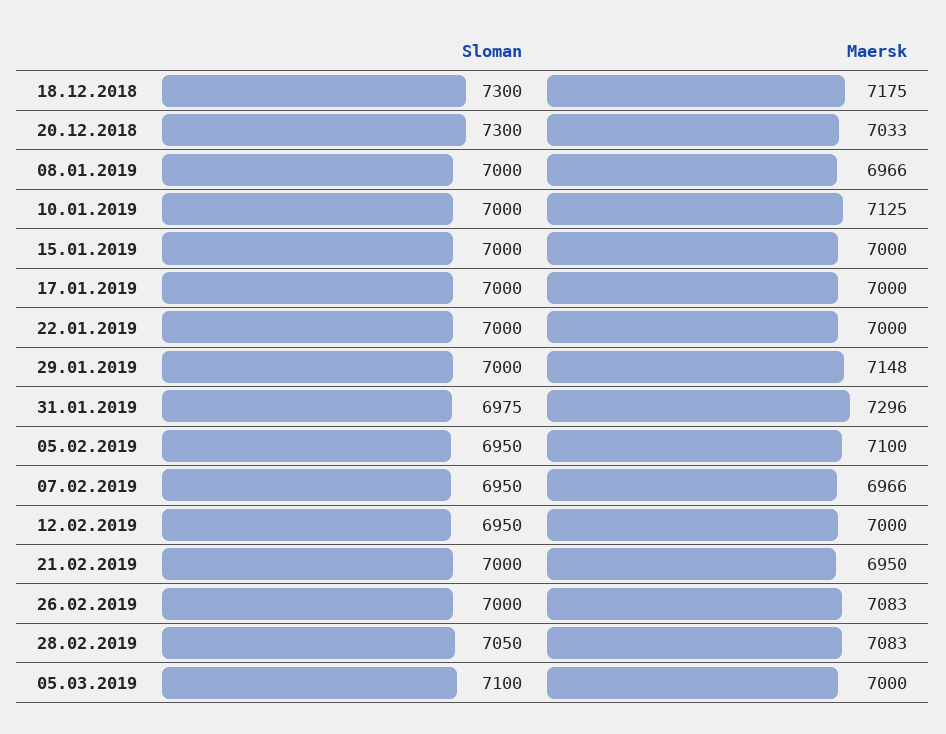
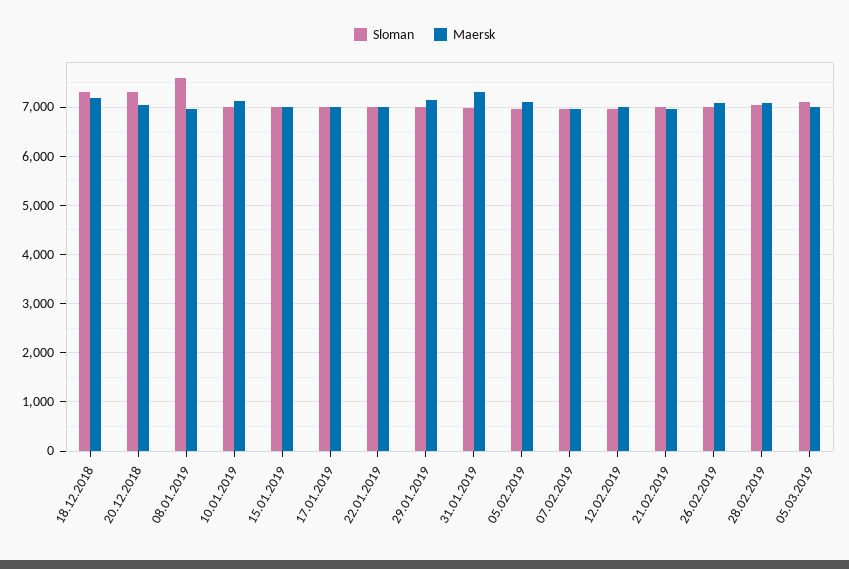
Sloman, 08.01.2019: 7000 -> 7600

